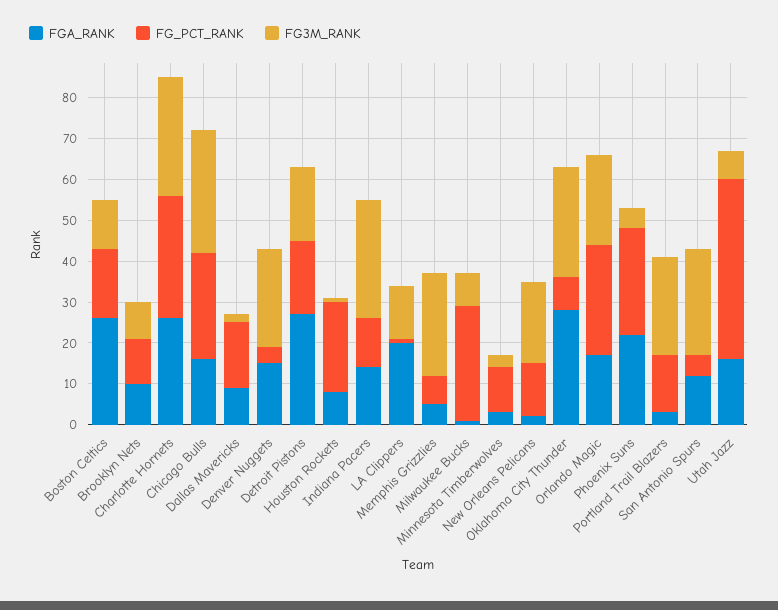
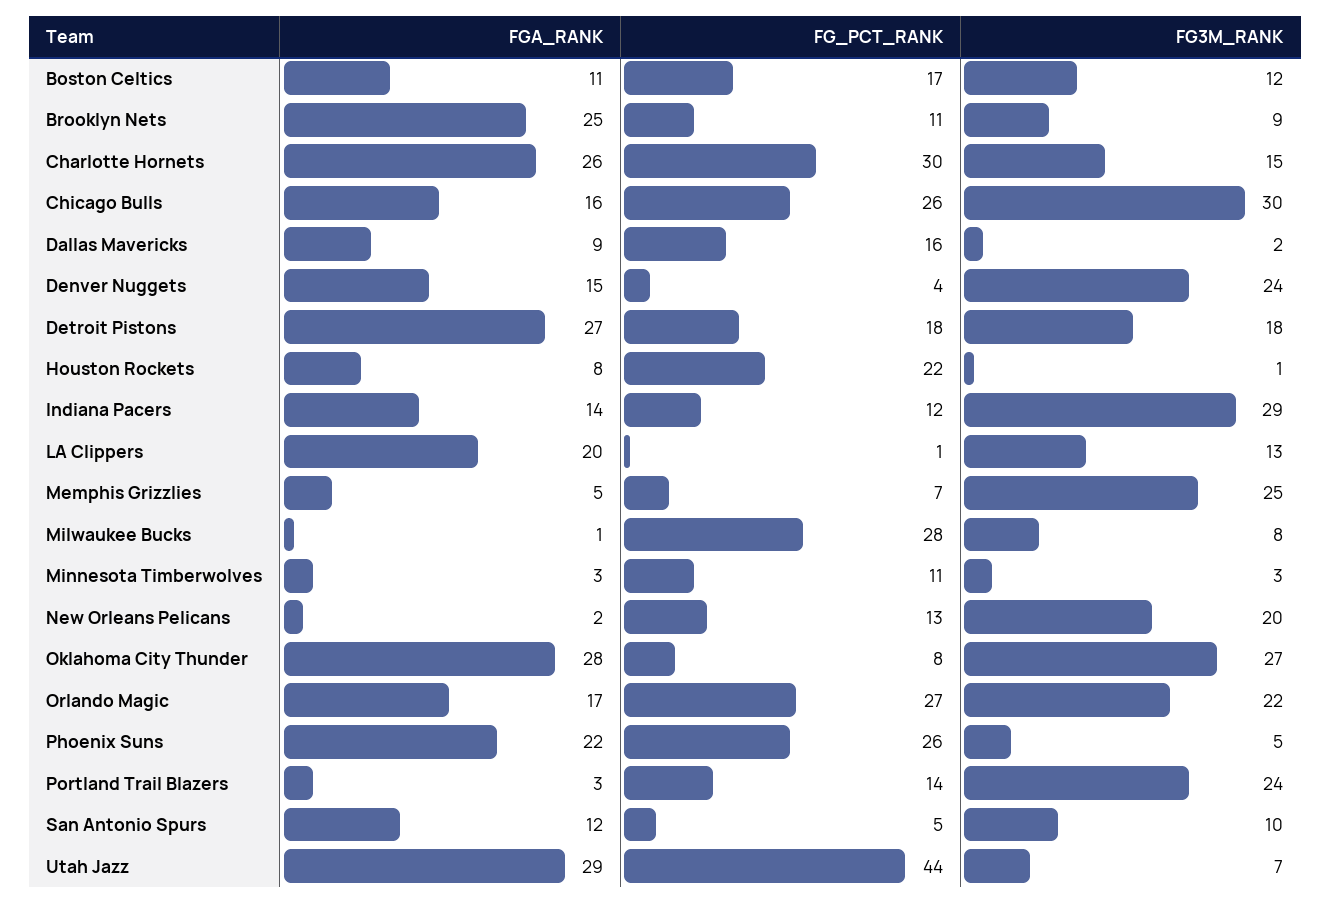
FGA_RANK, Boston Celtics: 25 -> 11
FGA_RANK, Brooklyn Nets: 10 -> 25
FG3M_RANK, Charlotte Hornets: 30 -> 15
FG3M_RANK, San Antonio Spurs: 25 -> 10
FGA_RANK, Utah Jazz: 15 -> 29

